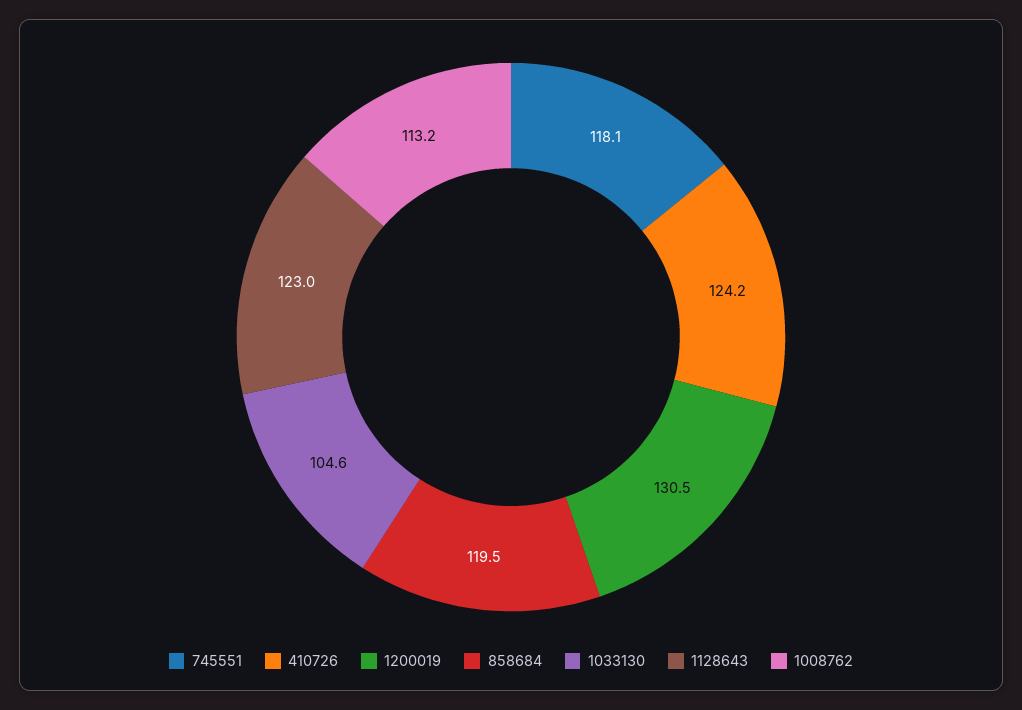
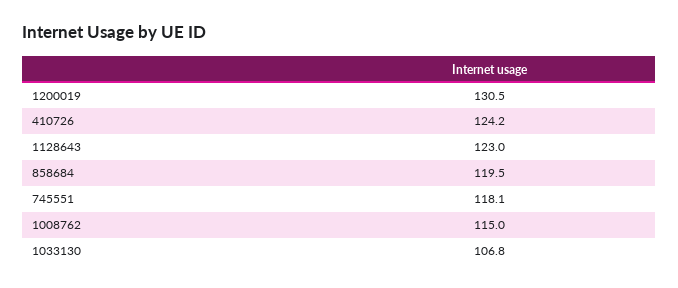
1033130: 104.6 -> 106.8
1008762: 113.2 -> 115

